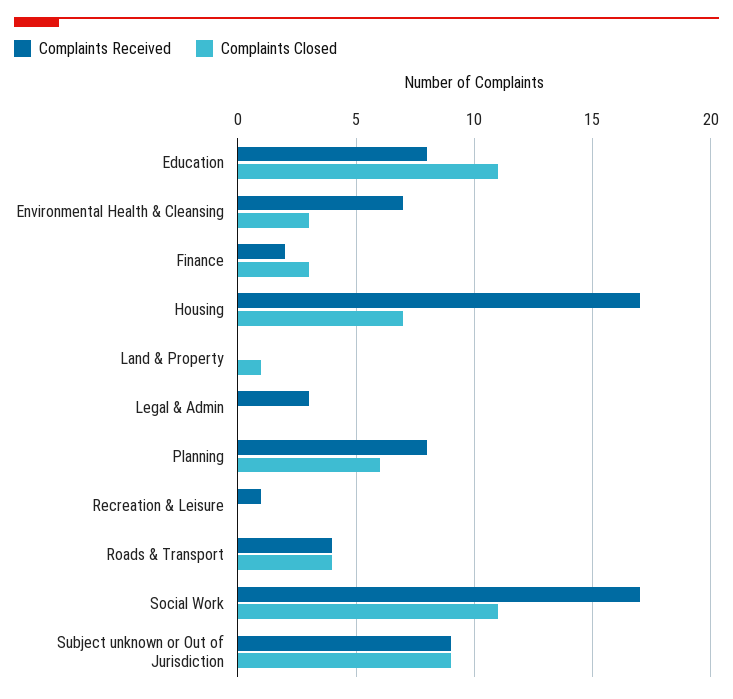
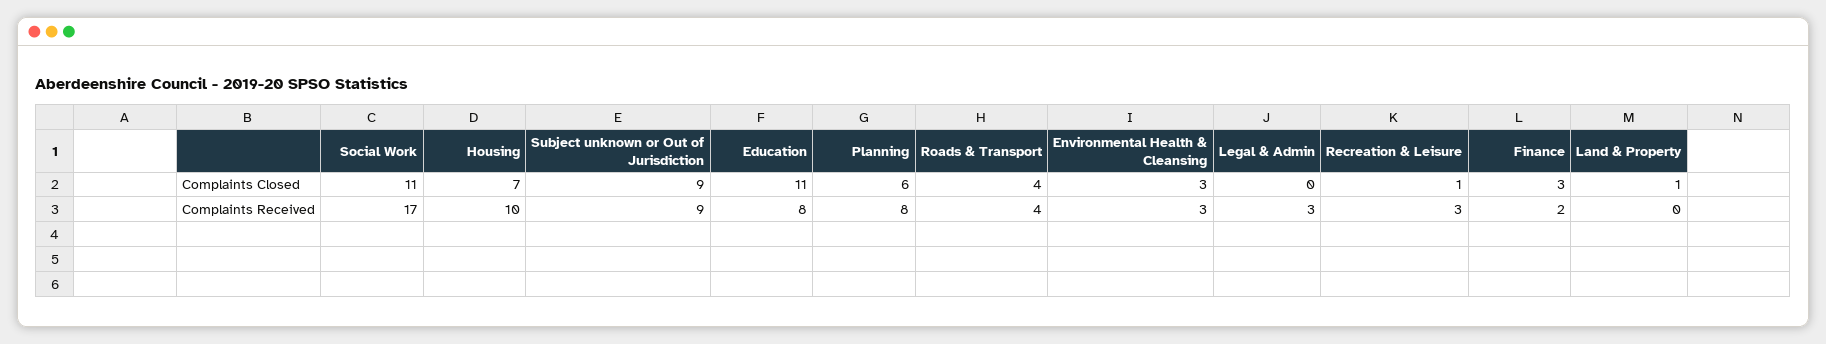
Complaints Received, Environmental Health & Cleansing: 7 -> 3
Complaints Received, Housing: 17 -> 10
Complaints Received, Recreation & Leisure: 1 -> 3
Complaints Closed, Recreation & Leisure: 0 -> 1

